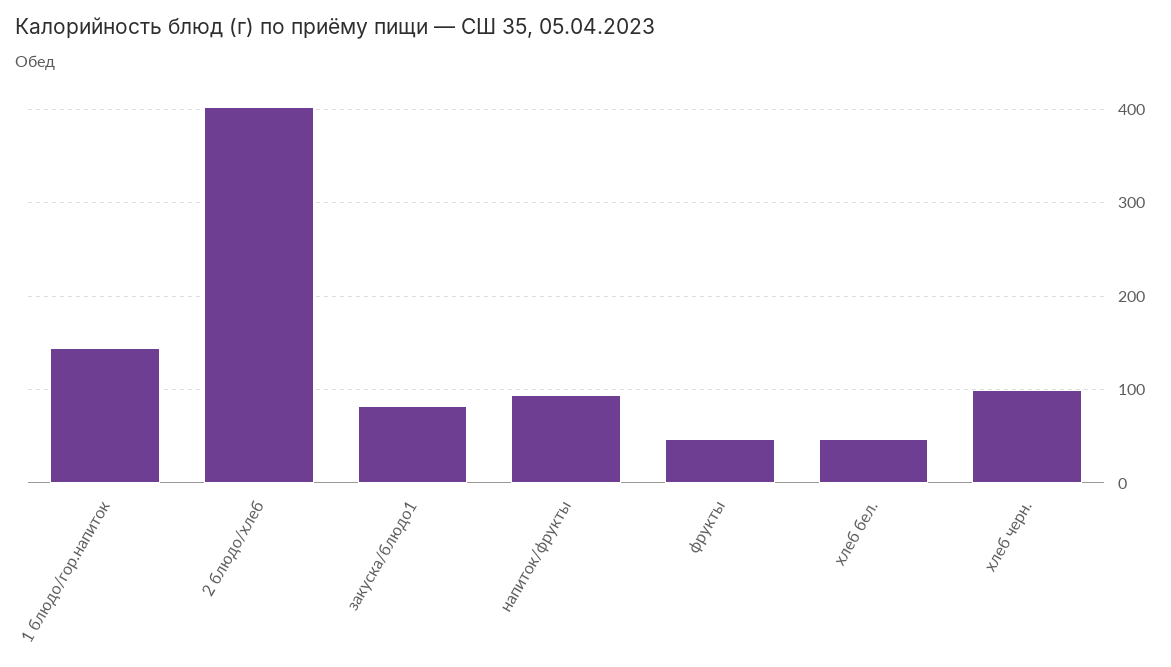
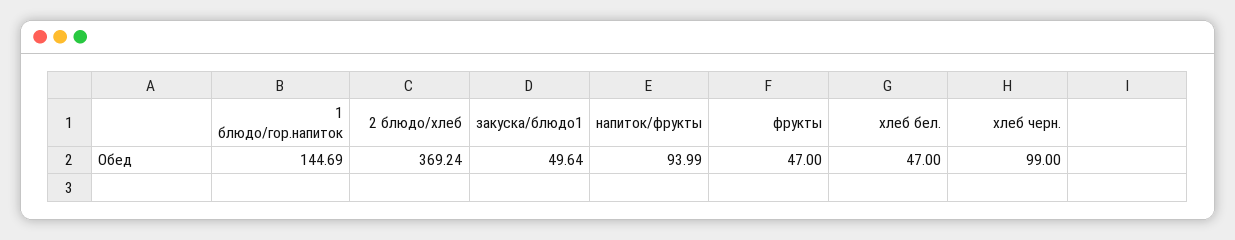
2 блюдо/хлеб: 400 -> 369.24
закуска/блюдо1: 80 -> 49.64

